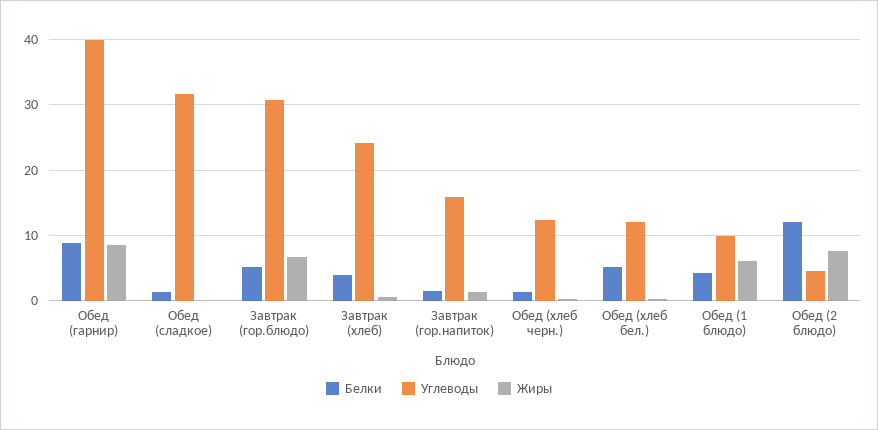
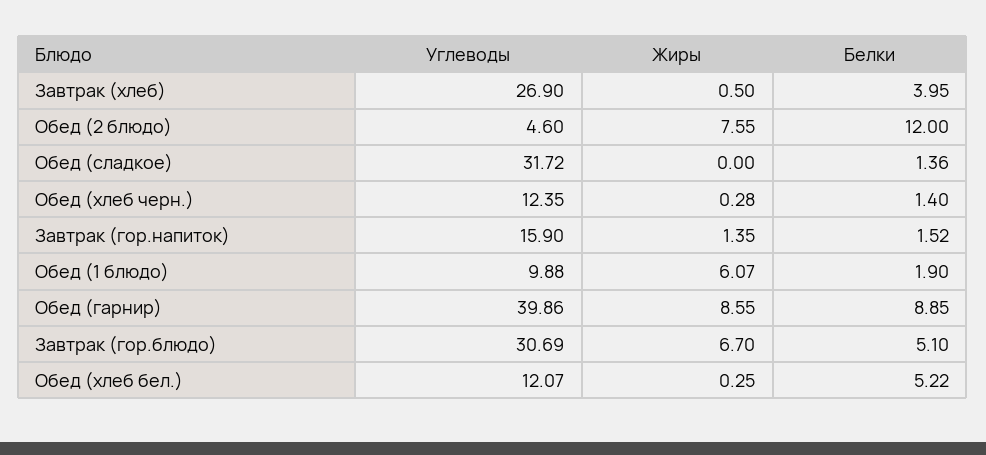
Углеводы, Завтрак (хлеб): 24 -> 26.9
Белки, Обед (1 блюдо): 4 -> 1.9

